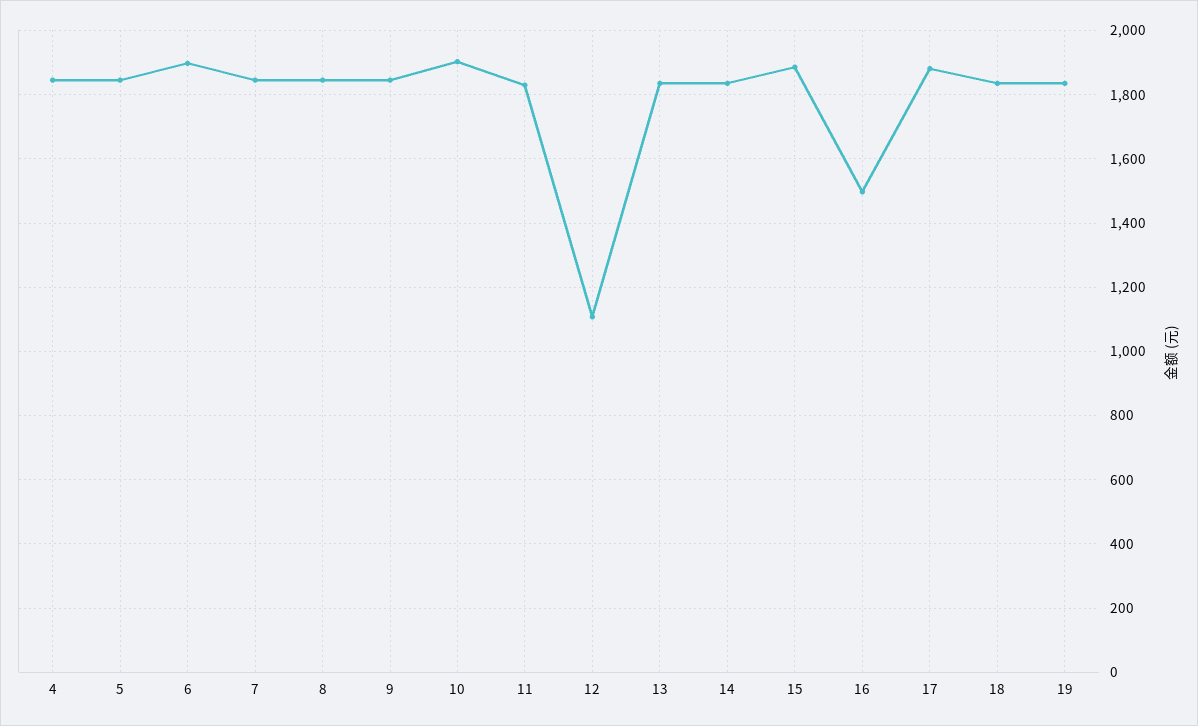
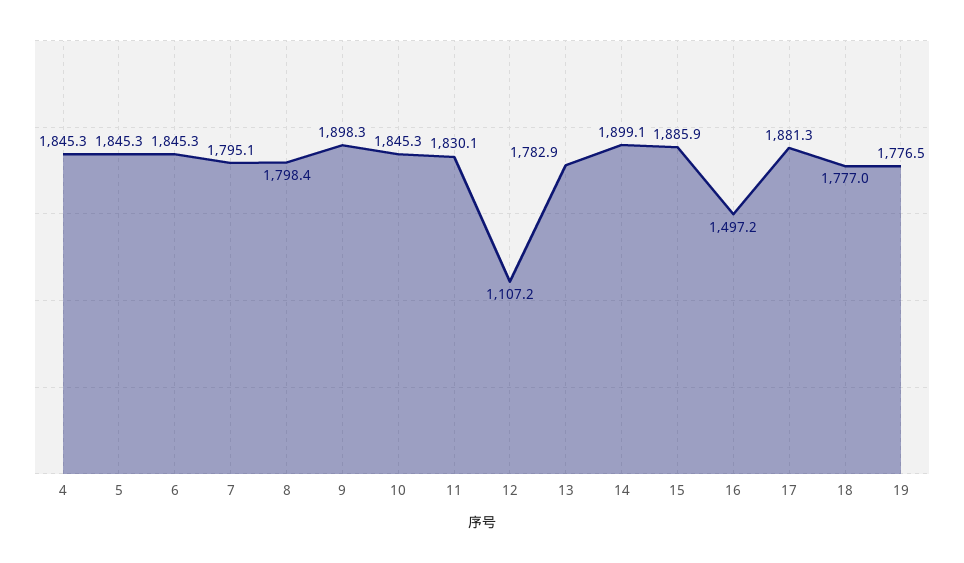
6: 1900 -> 1845.3
7: 1840 -> 1795.1
8: 1840 -> 1798.4
9: 1840 -> 1898.3
10: 1900 -> 1845.3
13: 1840 -> 1782.9
14: 1840 -> 1899.1
18: 1840 -> 1777
19: 1840 -> 1776.5

